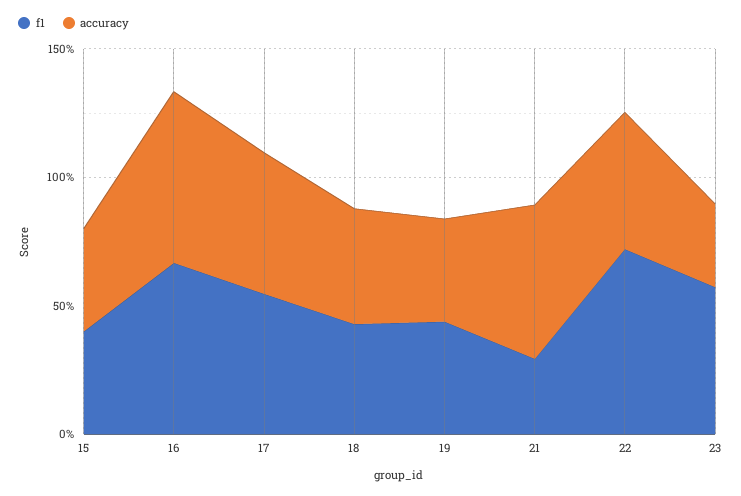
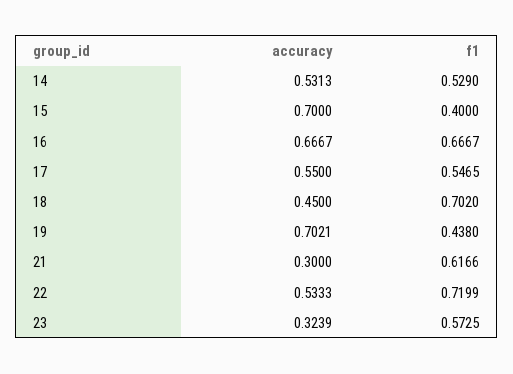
accuracy, 15: 0.4 -> 0.7
f1, 18: 0.4 -> 0.702
accuracy, 19: 0.4 -> 0.7021
f1, 21: 0.3 -> 0.6166
accuracy, 21: 0.6 -> 0.3
accuracy, 14: none -> 0.5313
f1, 14: none -> 0.529

